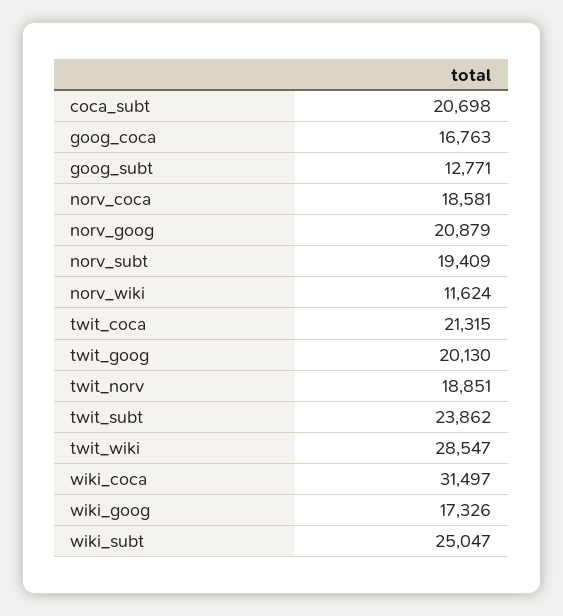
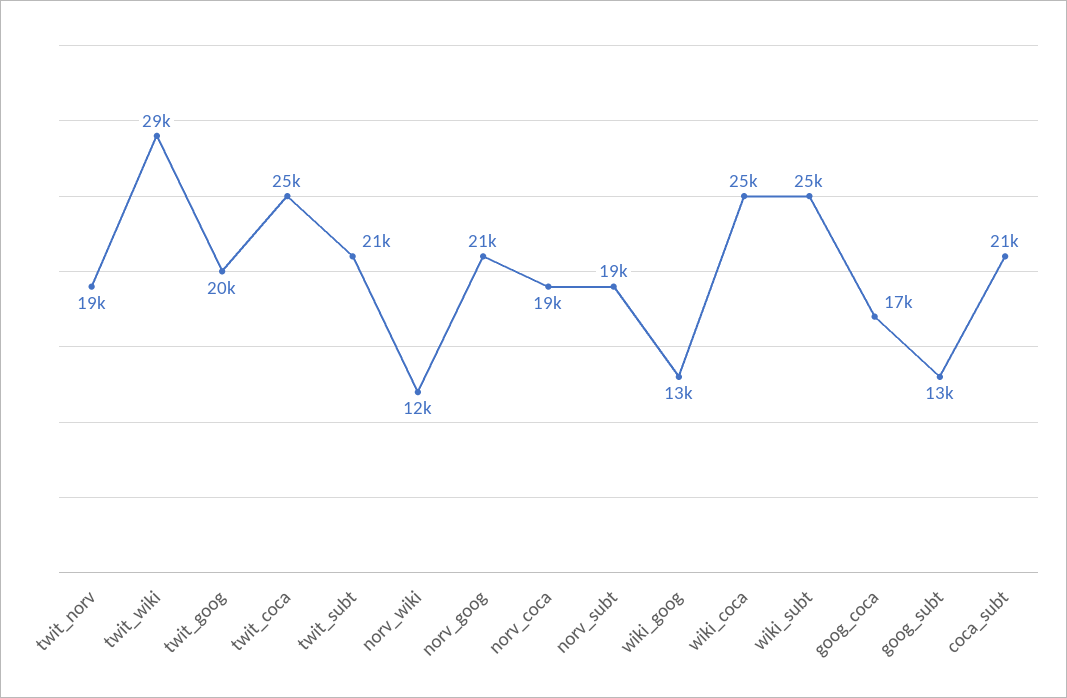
twit_coca: 21315 -> 25000
twit_subt: 23862 -> 21000
wiki_coca: 31497 -> 25000
wiki_goog: 17326 -> 13000

